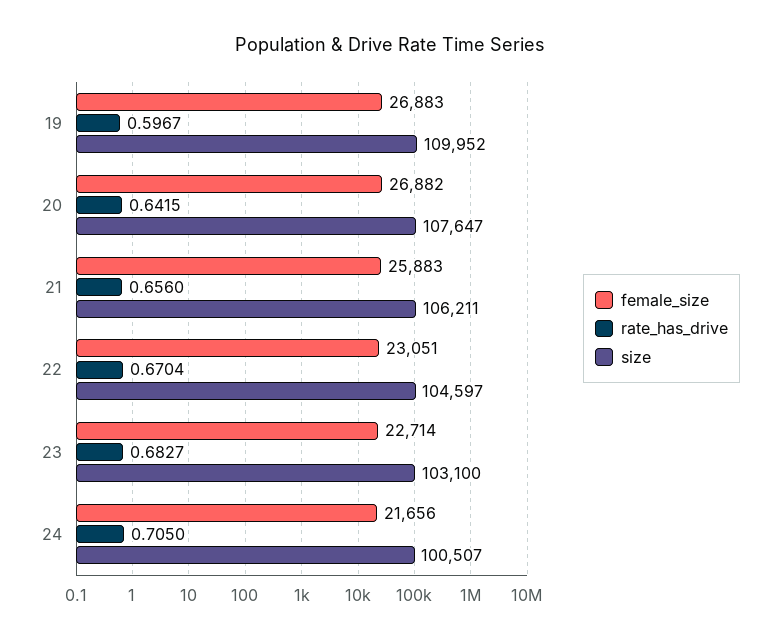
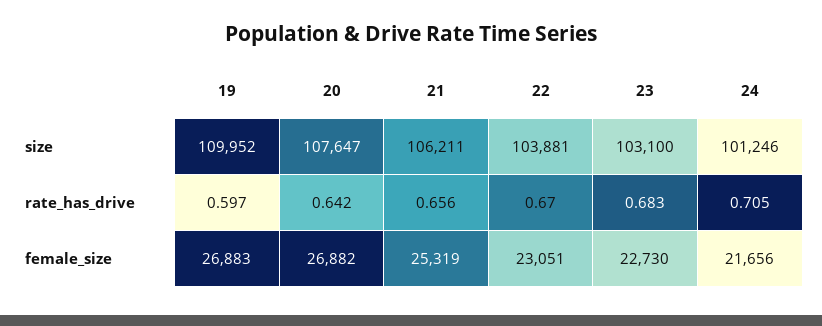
female_size, 21: 25883 -> 25319
size, 22: 104597 -> 103881
female_size, 23: 22714 -> 22730
size, 24: 100507 -> 101246

